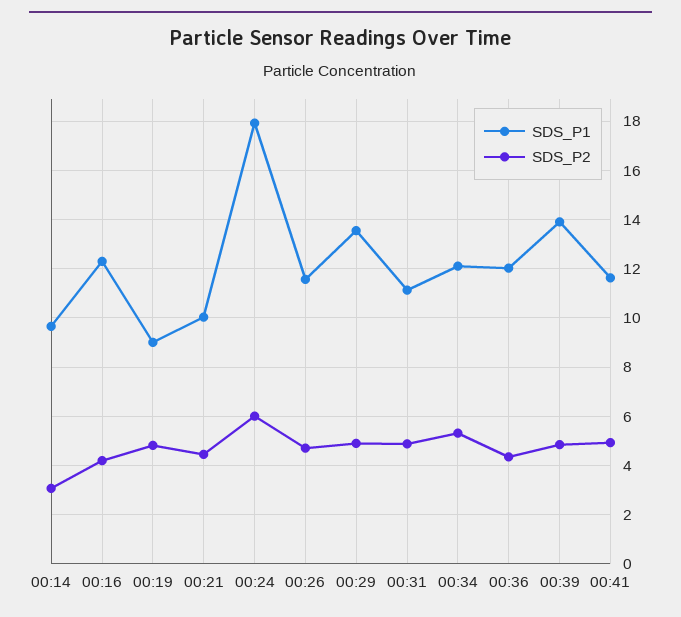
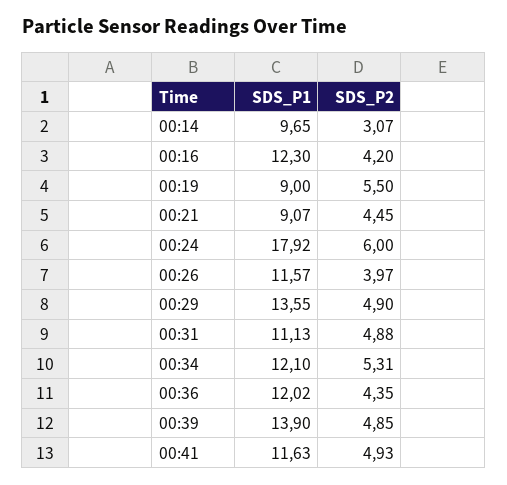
SDS_P2, 00:19: 4.75 -> 5.5
SDS_P1, 00:21: 10 -> 9.07
SDS_P2, 00:26: 4.75 -> 3.97

